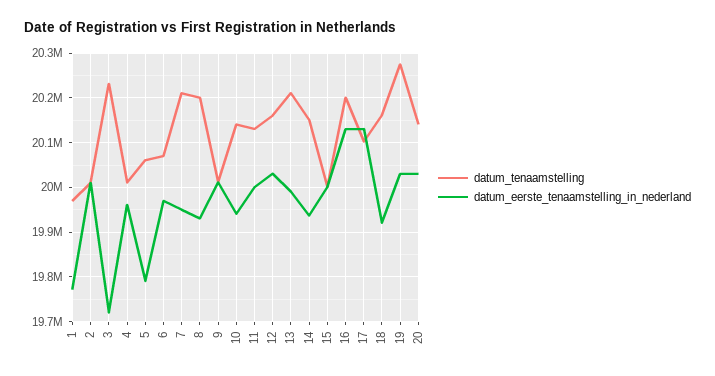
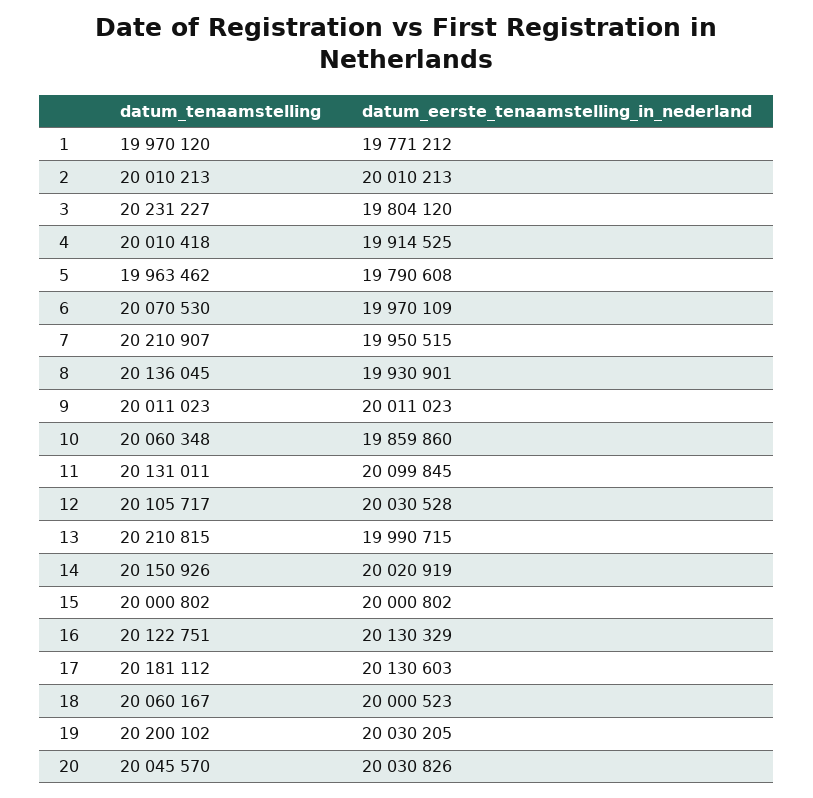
datum_eerste_tenaamstelling_in_nederland, 3: 19720000 -> 19804120
datum_eerste_tenaamstelling_in_nederland, 4: 19960000 -> 19914525
datum_tenaamstelling, 5: 20060000 -> 19963462
datum_tenaamstelling, 8: 20200000 -> 20136045
datum_tenaamstelling, 10: 20140000 -> 20060348
datum_eerste_tenaamstelling_in_nederland, 10: 19940000 -> 19859860
datum_eerste_tenaamstelling_in_nederland, 11: 20000000 -> 20099845
datum_tenaamstelling, 12: 20160000 -> 20105717
datum_eerste_tenaamstelling_in_nederland, 14: 19940000 -> 20020919
datum_tenaamstelling, 16: 20200000 -> 20122751
datum_tenaamstelling, 17: 20100000 -> 20181112
datum_tenaamstelling, 18: 20160000 -> 20060167
datum_eerste_tenaamstelling_in_nederland, 18: 19920000 -> 20000523
datum_tenaamstelling, 19: 20280000 -> 20200102
datum_tenaamstelling, 20: 20140000 -> 20045570

